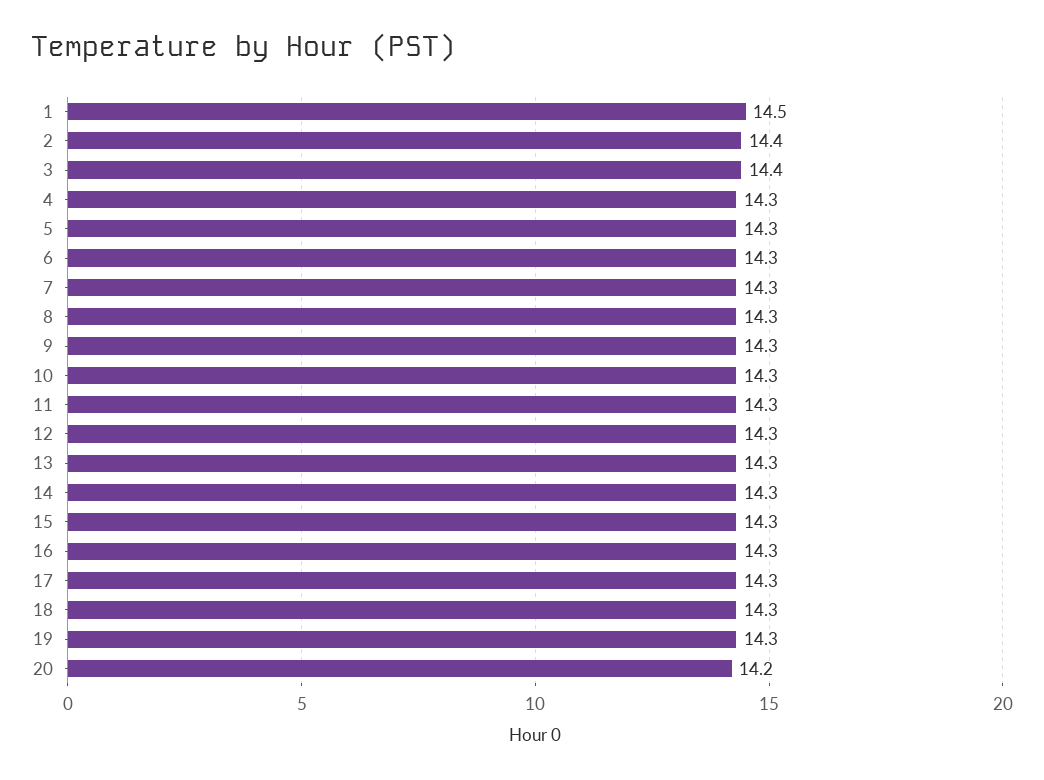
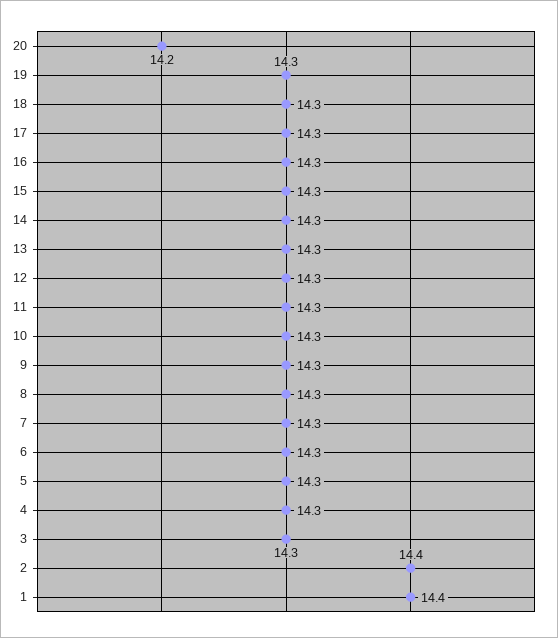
1: 14.5 -> 14.4
3: 14.4 -> 14.3

